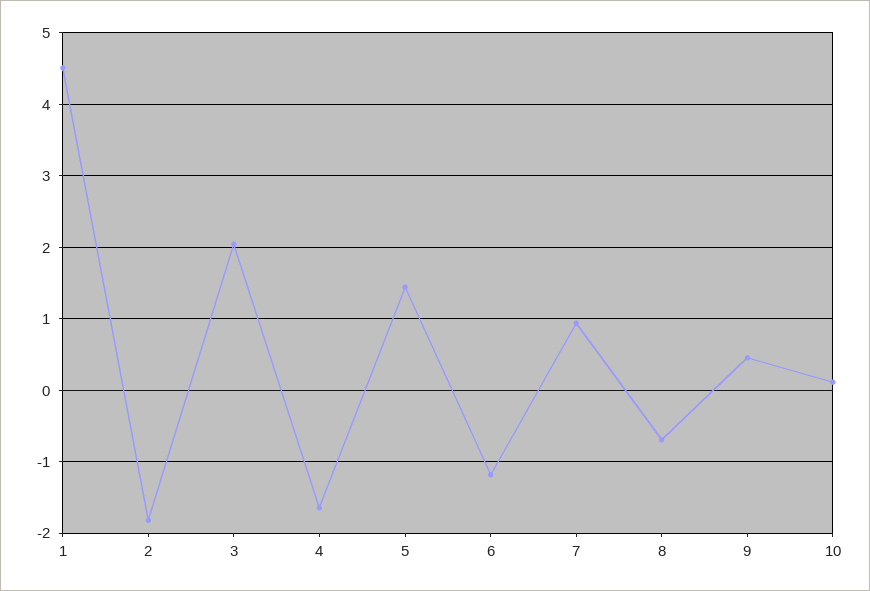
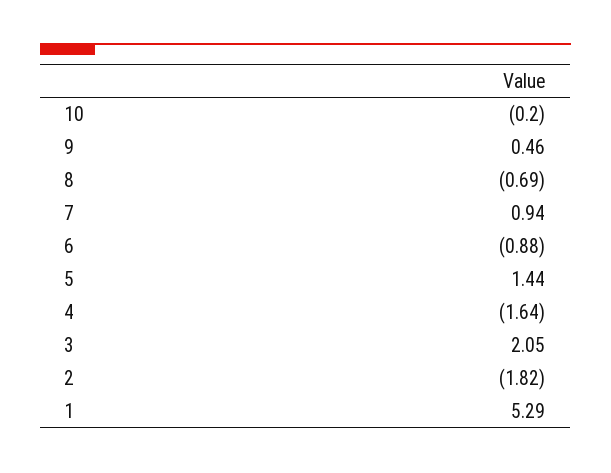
1: 4.5 -> 5.29
6: -1.2 -> -0.88
10: 0.1 -> -0.2

